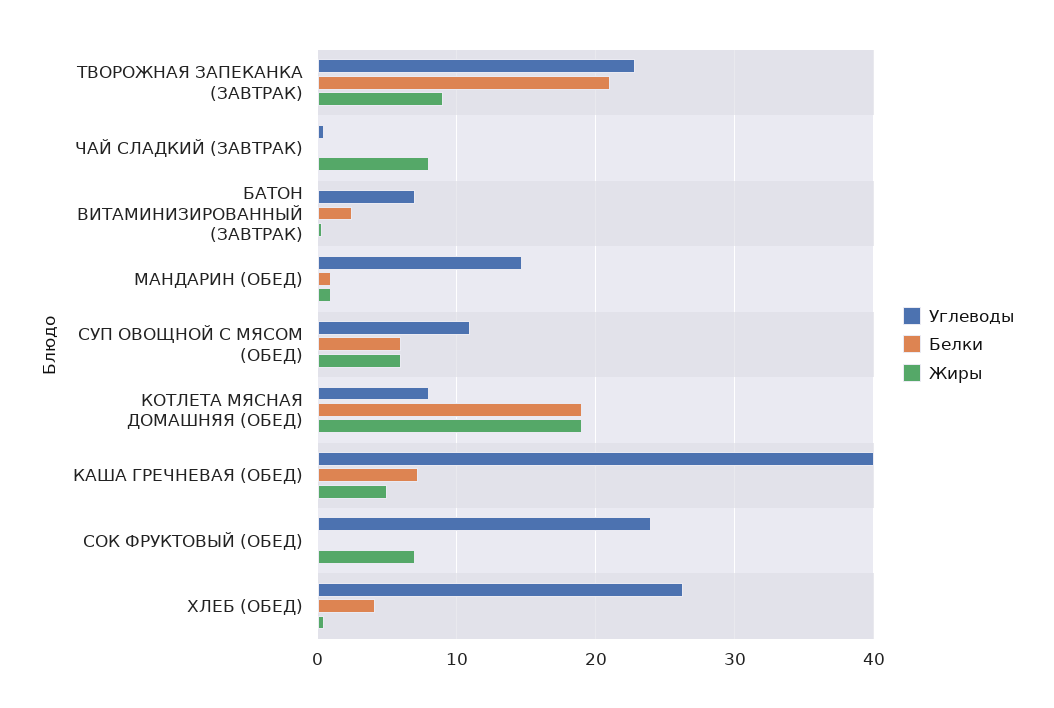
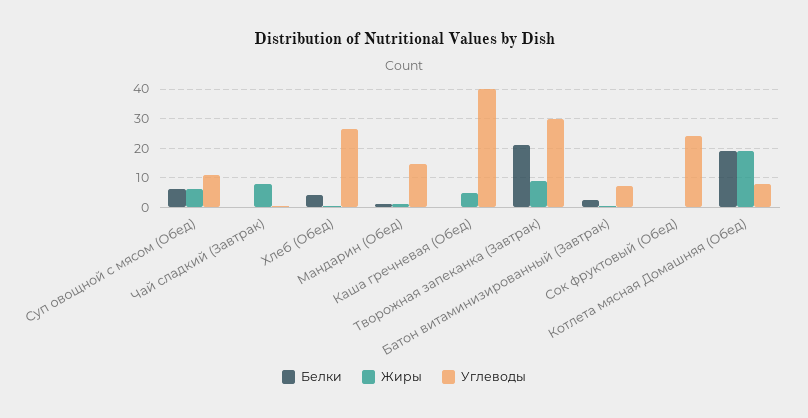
Углеводы, ТВОРОЖНАЯ ЗАПЕКАНКА (ЗАВТРАК): 23 -> 30
Белки, КАША ГРЕЧНЕВАЯ (ОБЕД): 7 -> 0
Жиры, СОК ФРУКТОВЫЙ (ОБЕД): 7 -> 0

